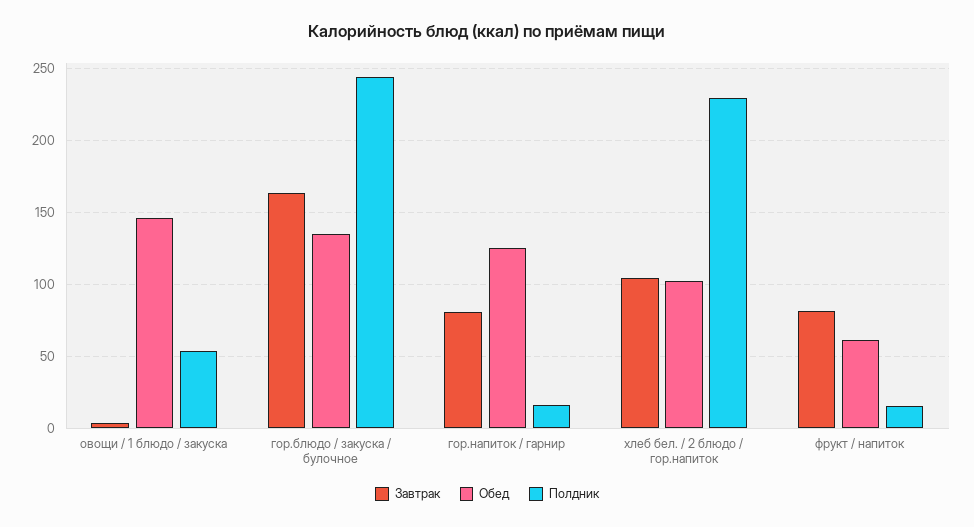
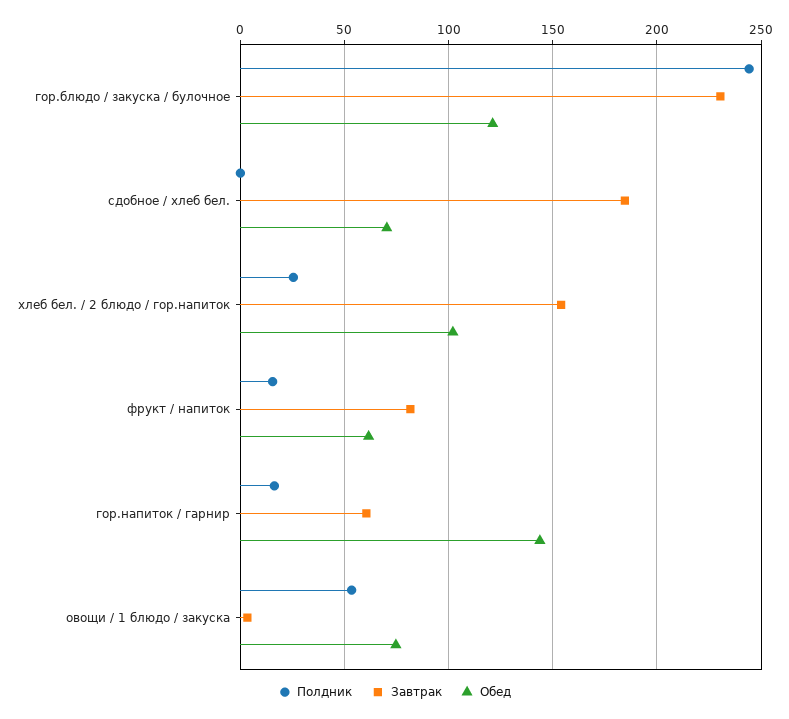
Обед, овощи / 1 блюдо / закуска: 145 -> 75
Завтрак, гор.блюдо / закуска / булочное: 165 -> 230
Обед, гор.блюдо / закуска / булочное: 135 -> 120
Завтрак, гор.напиток / гарнир: 80 -> 60
Обед, гор.напиток / гарнир: 125 -> 145
Завтрак, хлеб бел. / 2 блюдо / гор.напиток: 105 -> 155
Полдник, хлеб бел. / 2 блюдо / гор.напиток: 230 -> 25
Полдник, сдобное / хлеб бел.: none -> 0
Завтрак, сдобное / хлеб бел.: none -> 185
Обед, сдобное / хлеб бел.: none -> 70

